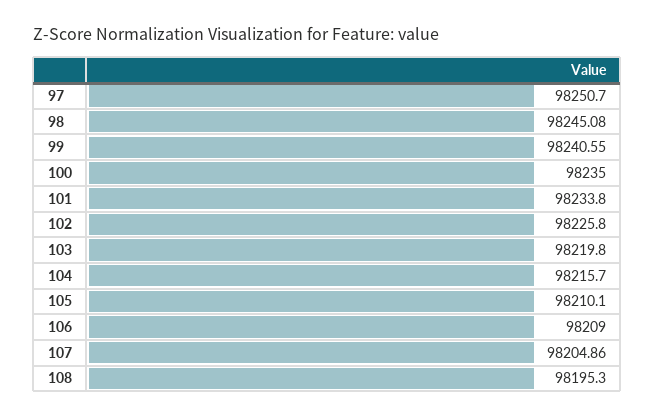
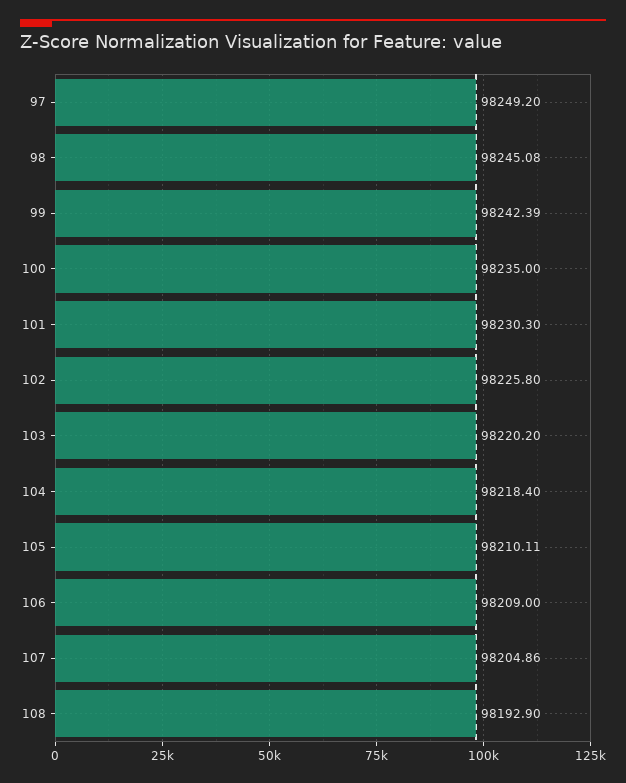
97: 98250.7 -> 98249.2
99: 98240.55 -> 98242.39
101: 98233.8 -> 98230.3
103: 98219.8 -> 98220.2
104: 98215.7 -> 98218.4
105: 98210.1 -> 98210.11
108: 98195.3 -> 98192.9

